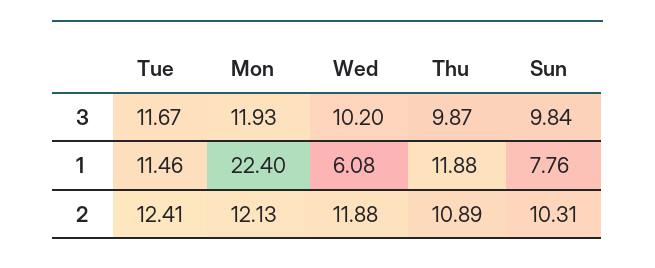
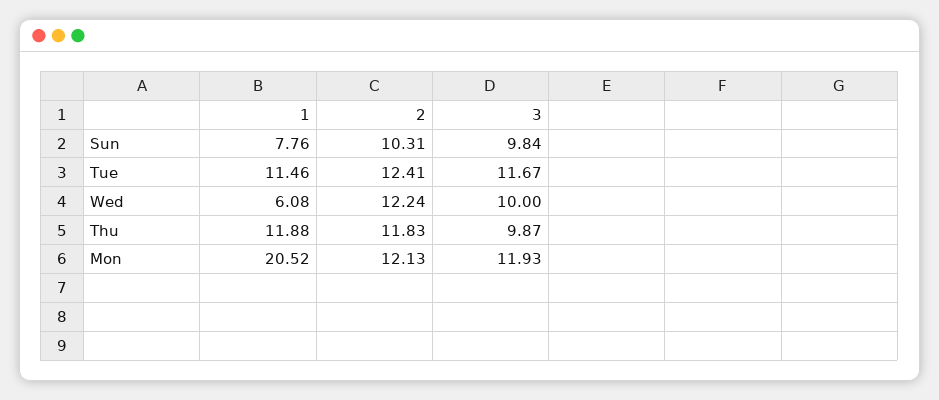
Wed, 3: 10.2 -> 10
Mon, 1: 22.4 -> 20.52
Wed, 2: 11.88 -> 12.24
Thu, 2: 10.89 -> 11.83

